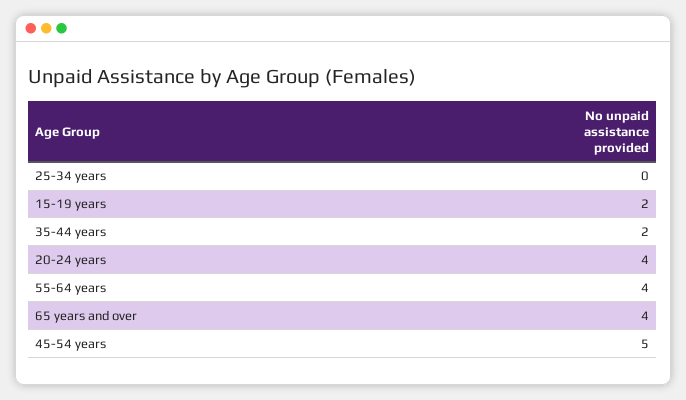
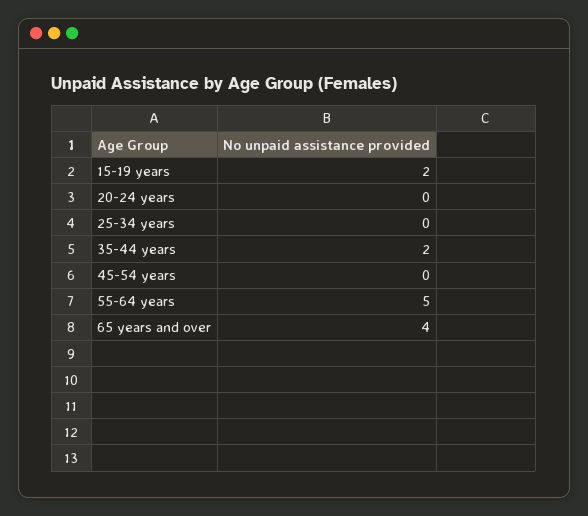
20-24 years: 4 -> 0
55-64 years: 4 -> 5
45-54 years: 5 -> 0

